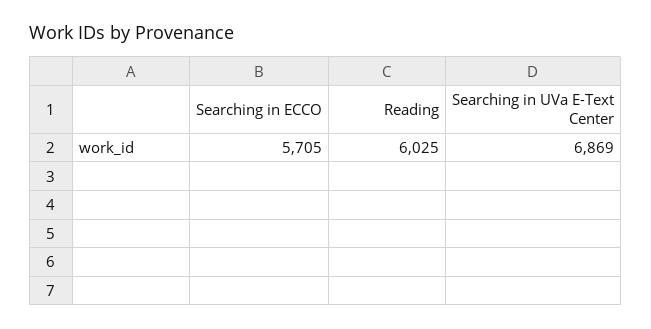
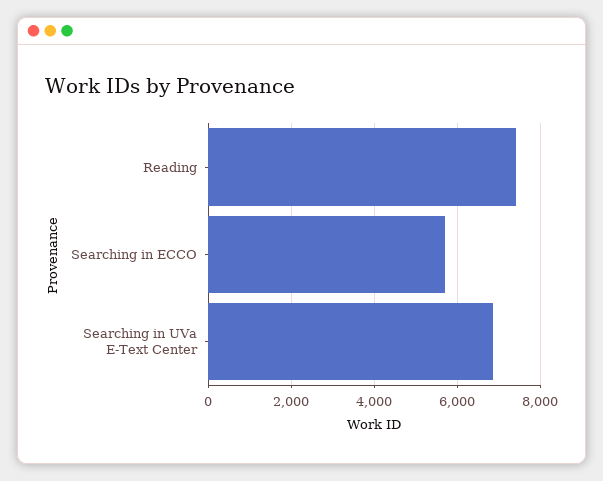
Reading: 6025 -> 7400

